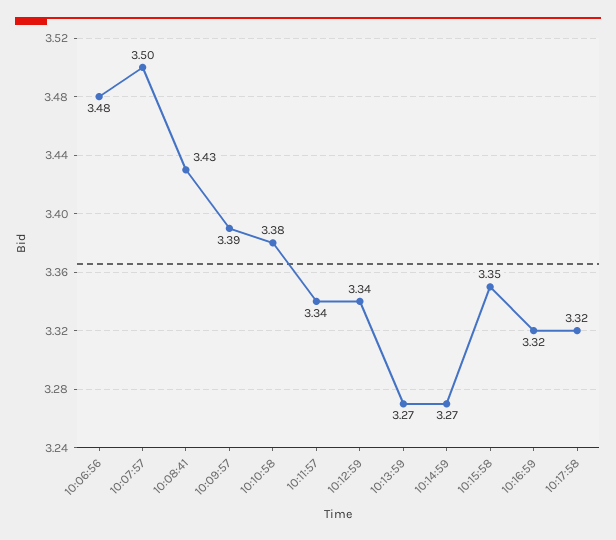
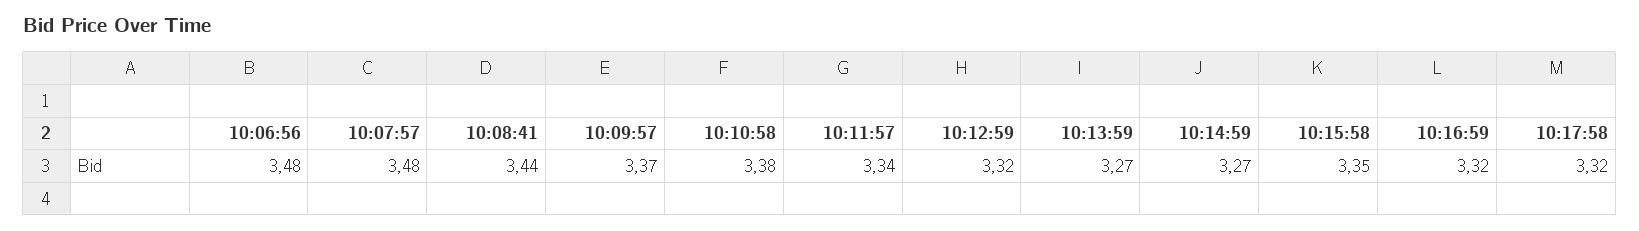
10:07:57: 3.5 -> 3.48
10:08:41: 3.43 -> 3.44
10:09:57: 3.39 -> 3.37
10:12:59: 3.34 -> 3.32

